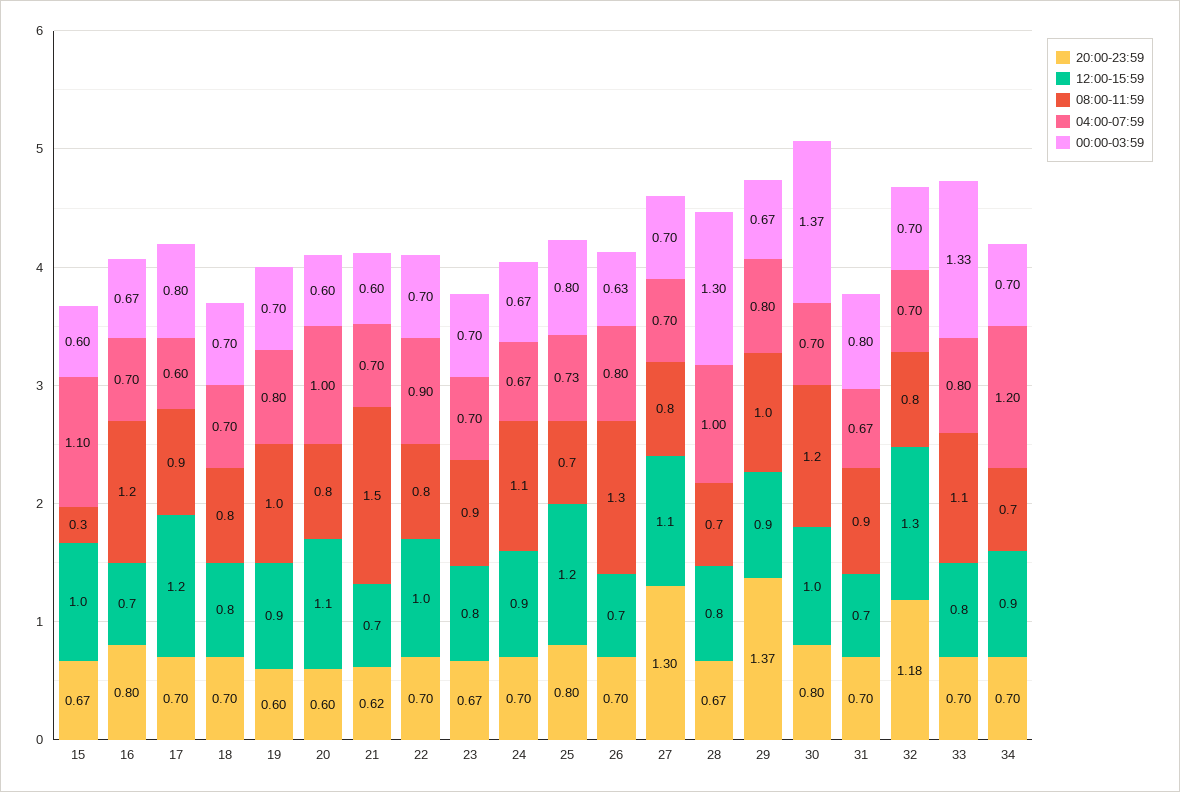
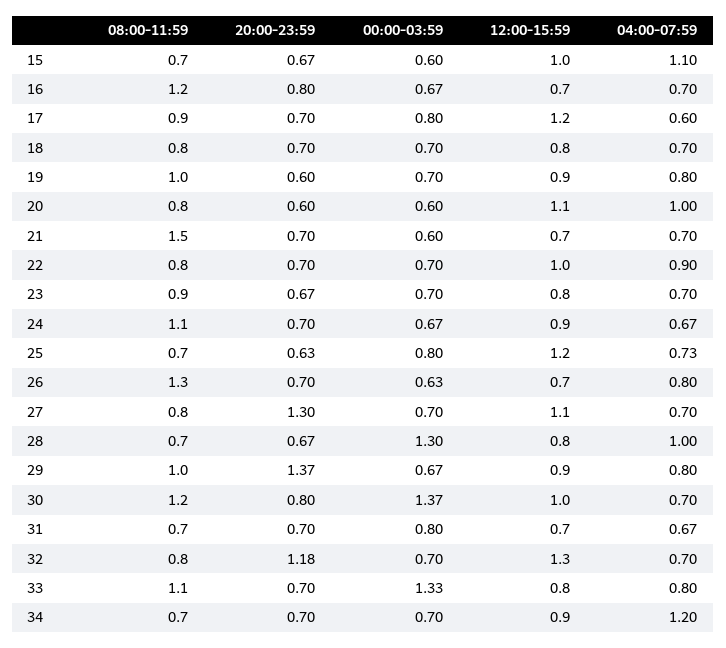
08:00-11:59, 15: 0.3 -> 0.7
20:00-23:59, 21: 0.62 -> 0.7
20:00-23:59, 25: 0.8 -> 0.63
08:00-11:59, 31: 0.9 -> 0.7

